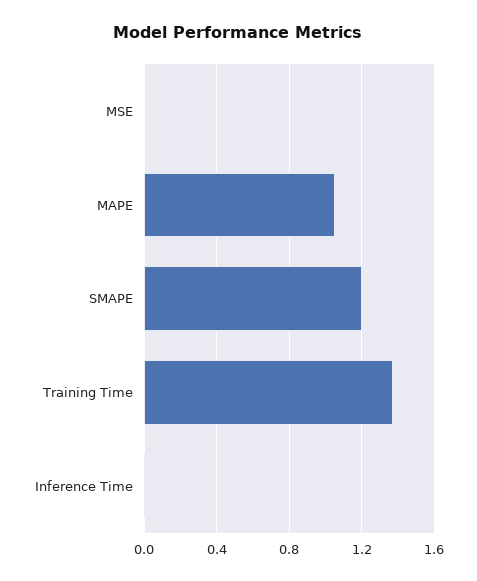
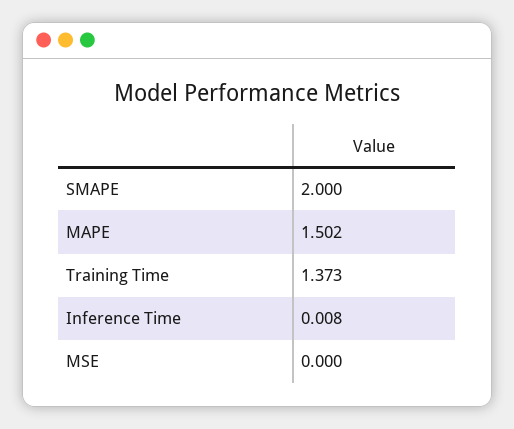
MAPE: 1.05 -> 1.502
SMAPE: 1.2 -> 2

